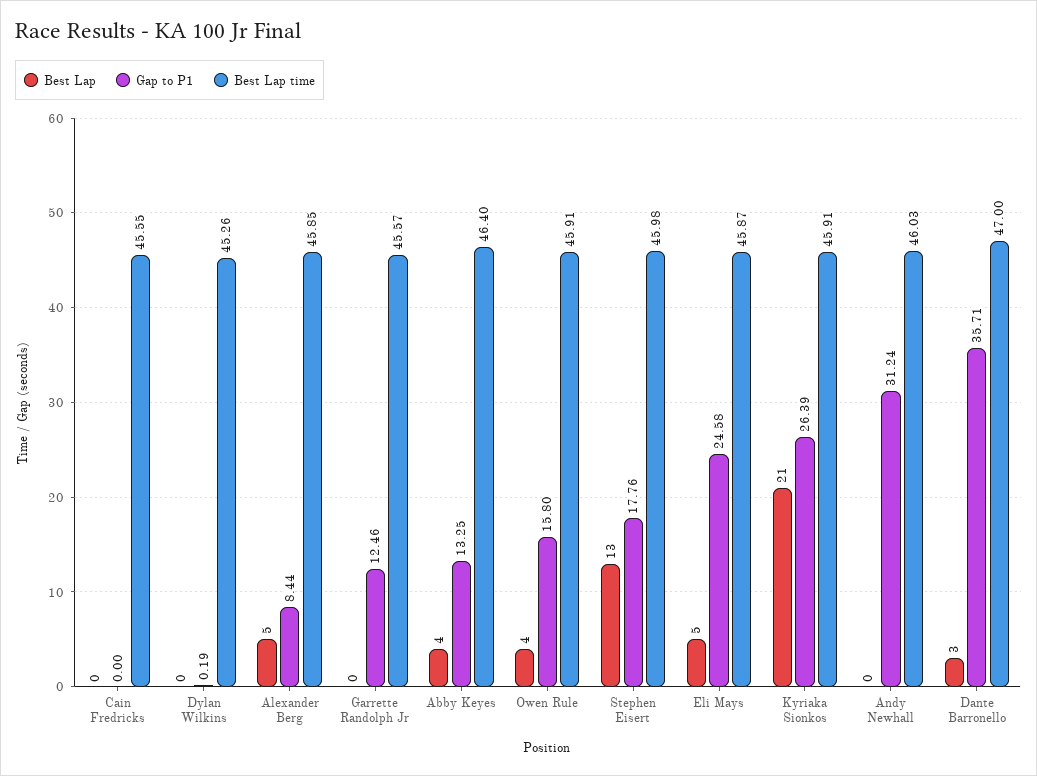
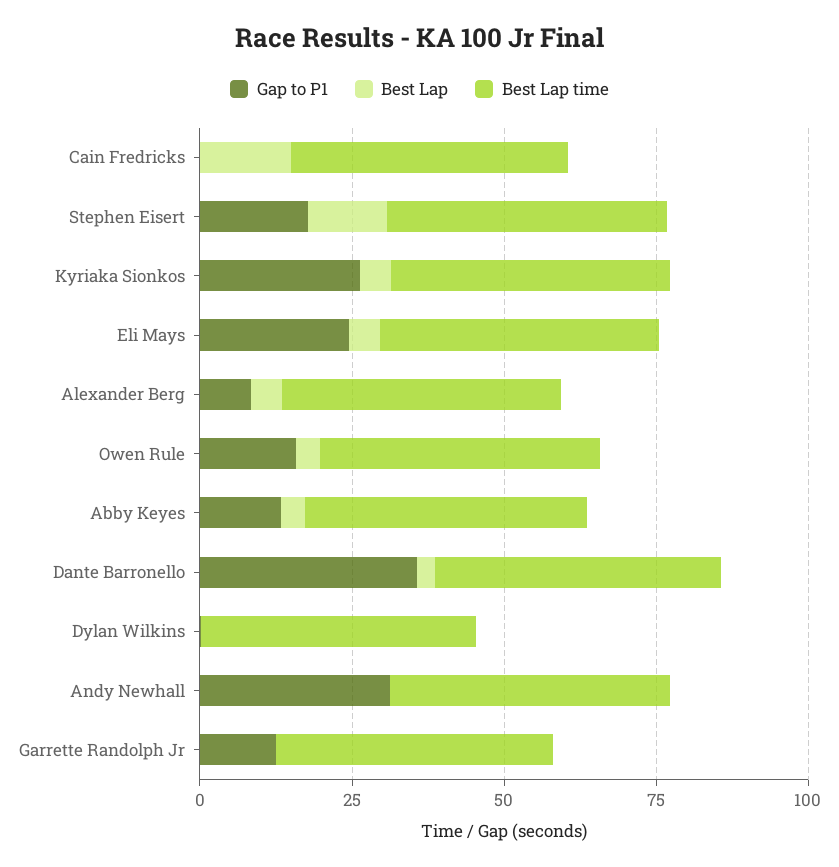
Best Lap, Cain Fredricks: 0 -> 15
Best Lap, Kyriaka Sionkos: 21 -> 5

